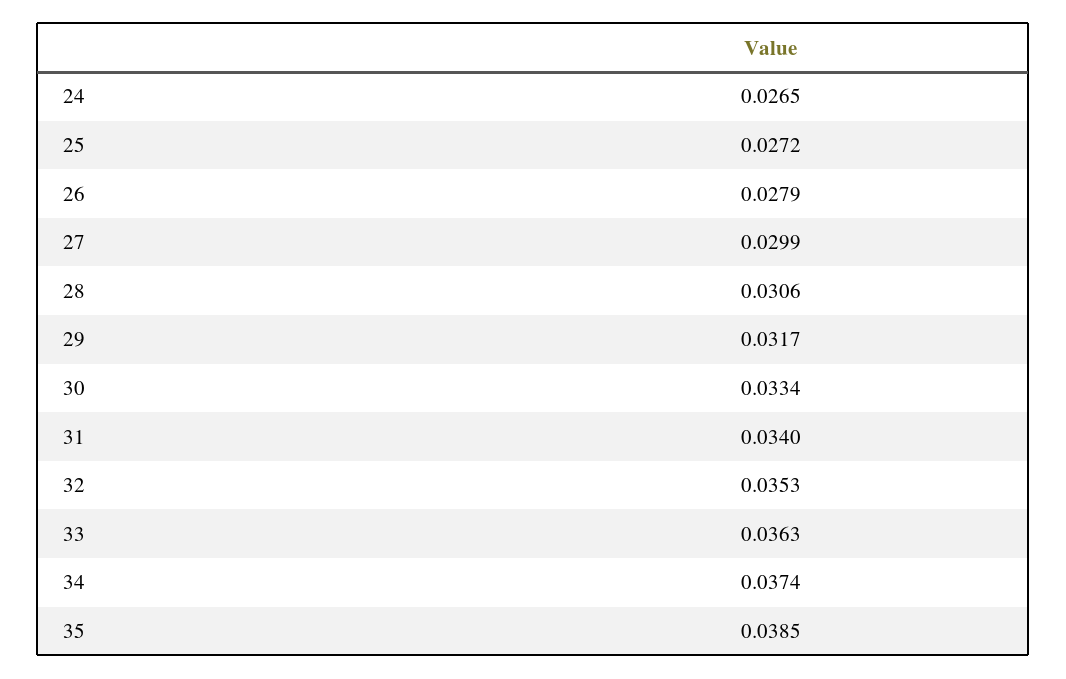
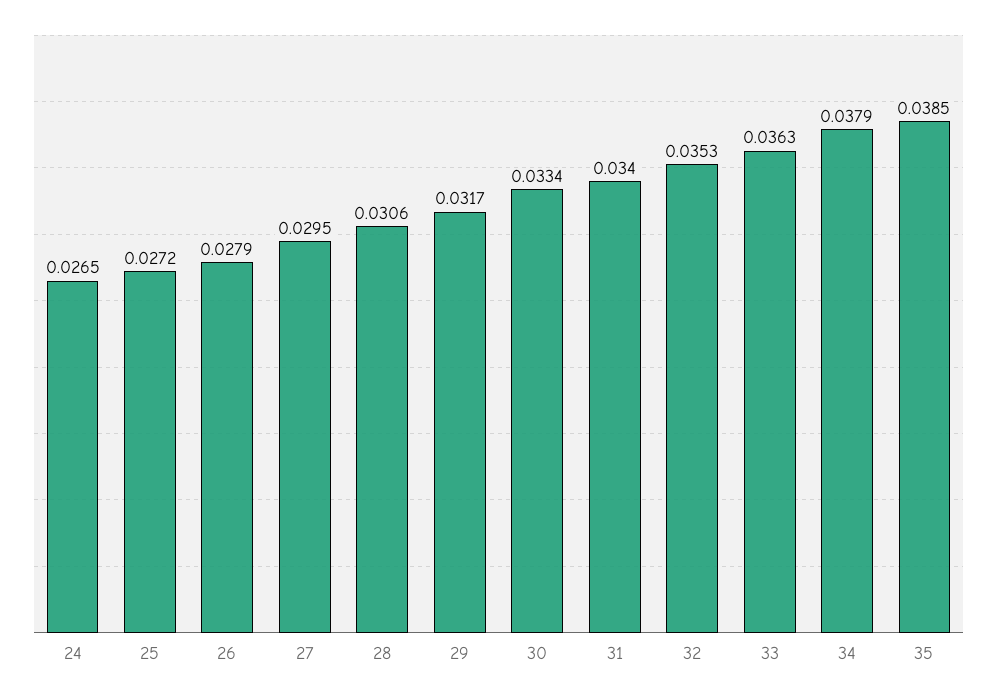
27: 0.0299 -> 0.0295
34: 0.0374 -> 0.0379

